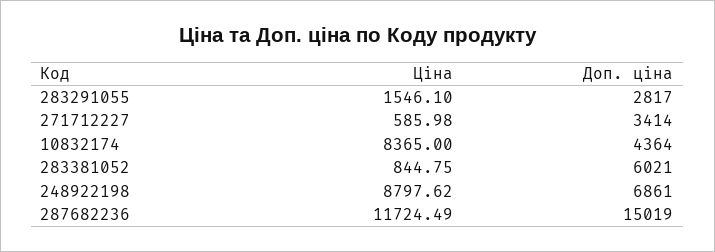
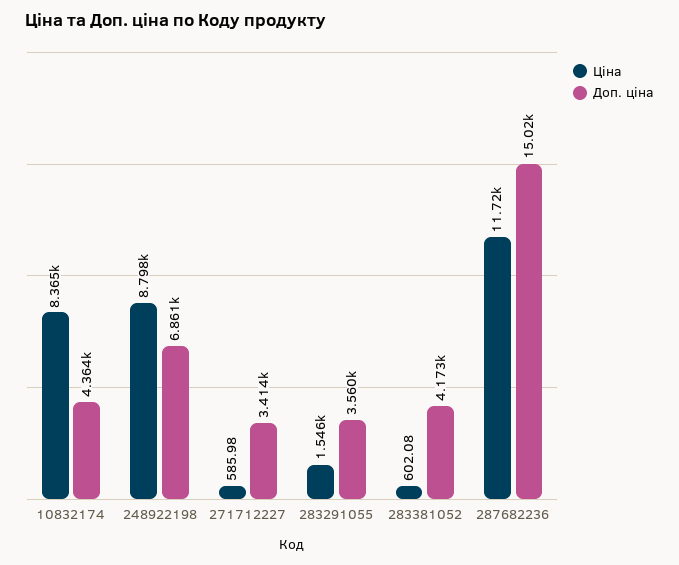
Доп. ціна, 283291055: 2817 -> 3560
Ціна, 283381052: 844.75 -> 602.08
Доп. ціна, 283381052: 6021 -> 4173

